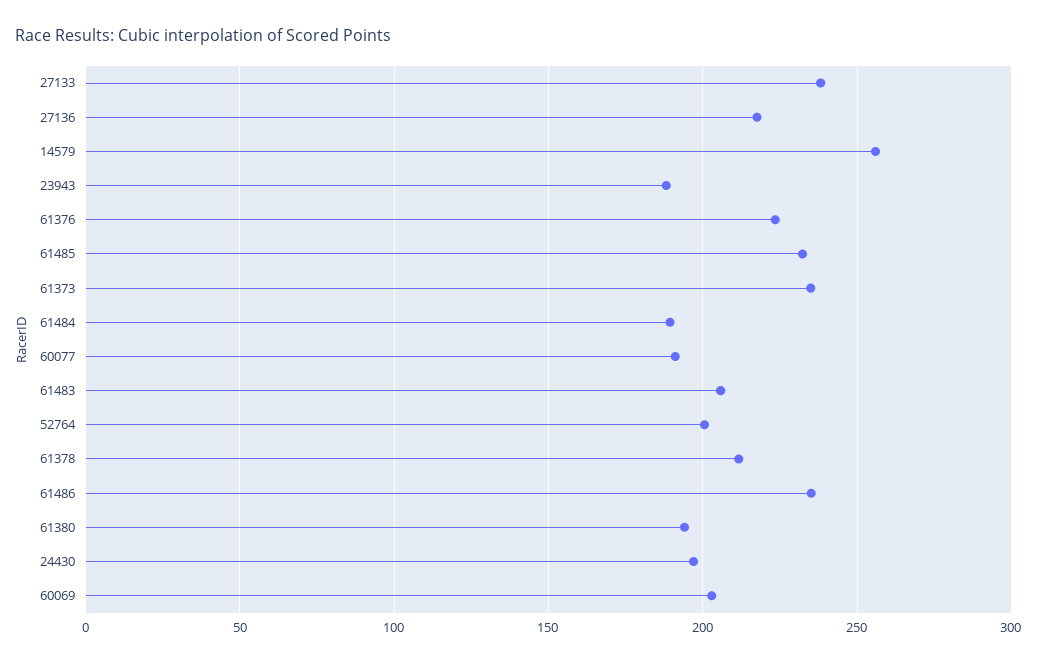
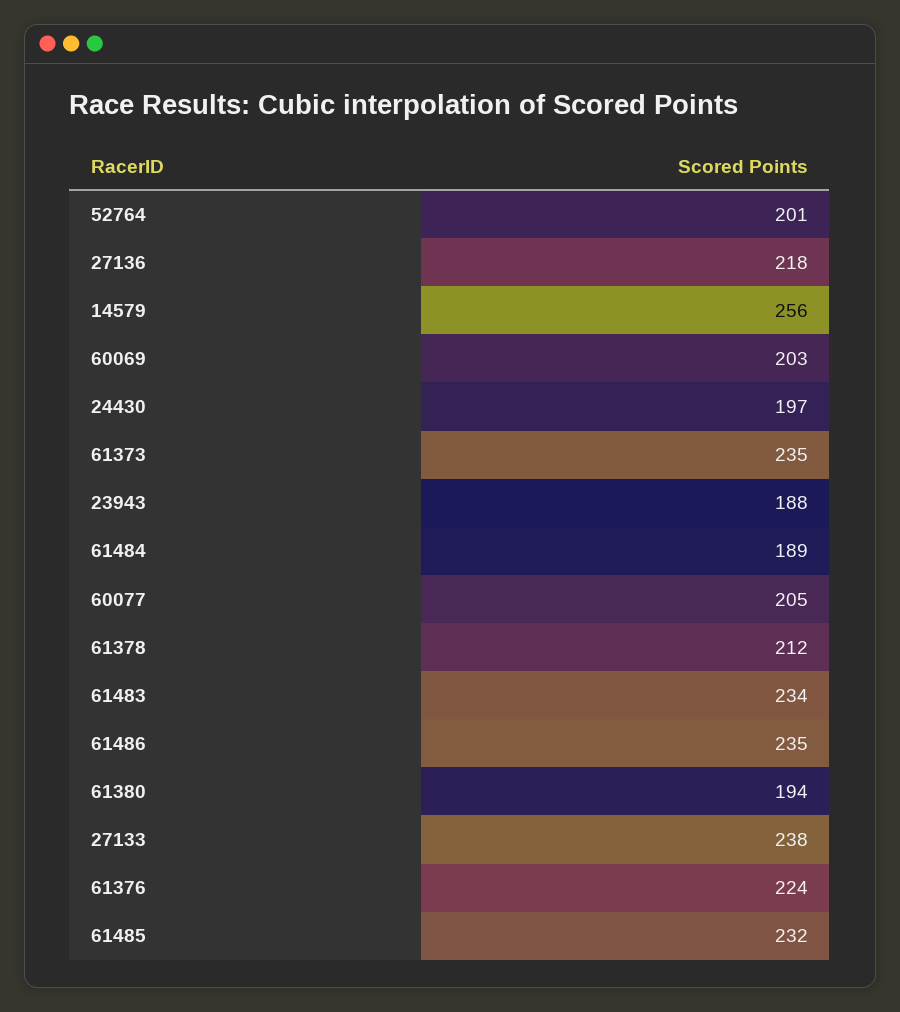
60077: 190 -> 205
61483: 205 -> 234

